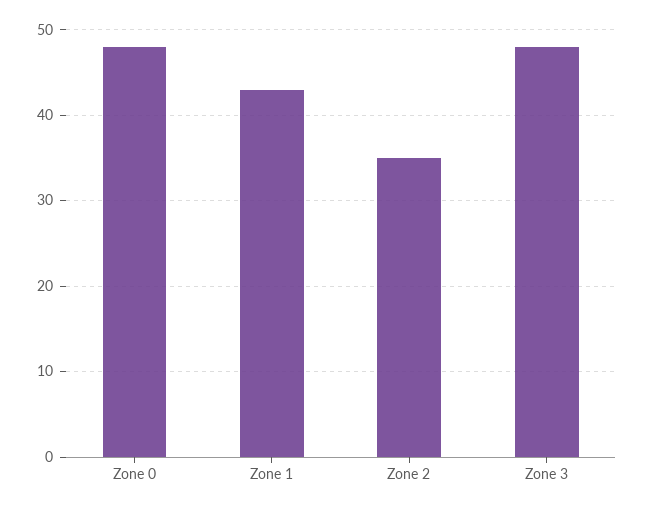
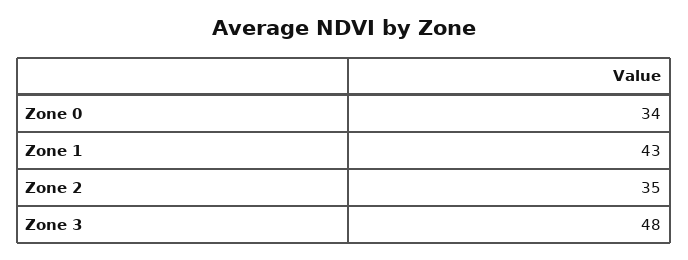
Zone 0: 48 -> 34

